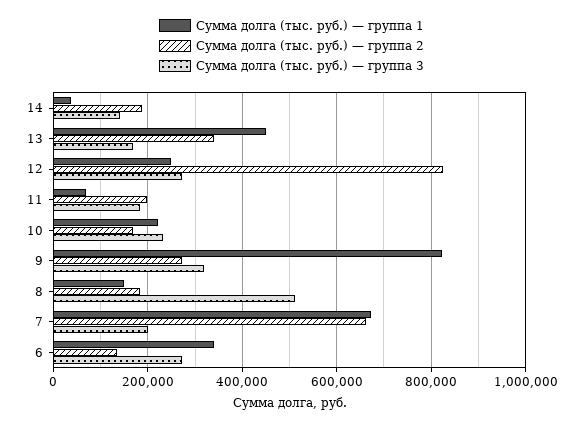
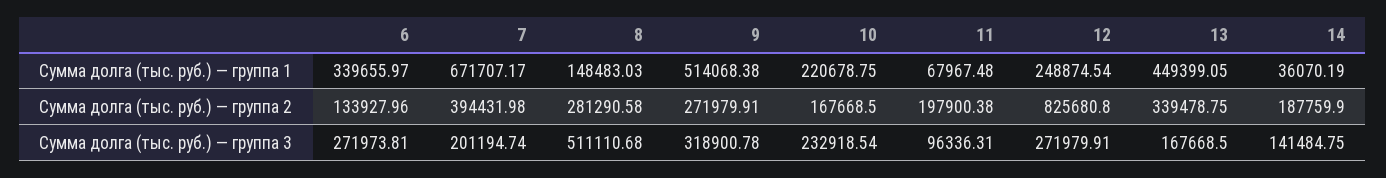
Сумма долга (тыс. руб.) — группа 3, 11: 180000 -> 96336.31
Сумма долга (тыс. руб.) — группа 1, 9: 820000 -> 514068.38
Сумма долга (тыс. руб.) — группа 2, 8: 180000 -> 281290.58
Сумма долга (тыс. руб.) — группа 2, 7: 660000 -> 394431.98

